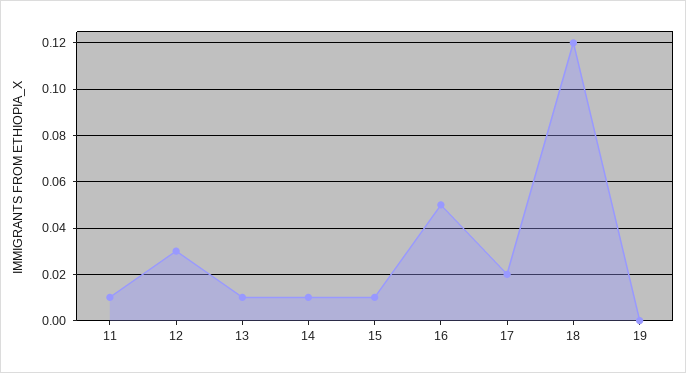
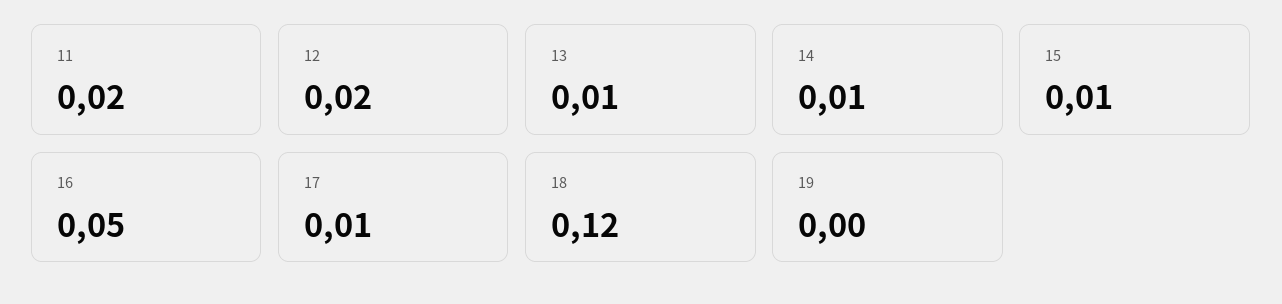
11: 0.01 -> 0.02
12: 0.03 -> 0.02
17: 0.02 -> 0.01

